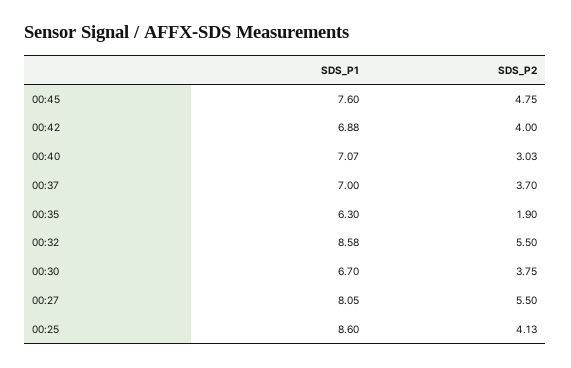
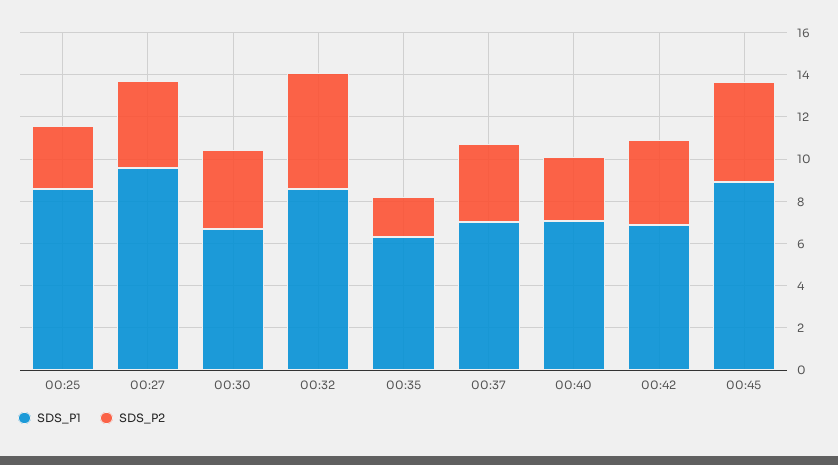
SDS_P1, 00:45: 7.6 -> 9
SDS_P1, 00:27: 8.05 -> 9.5
SDS_P2, 00:27: 5.5 -> 4
SDS_P2, 00:25: 4.13 -> 3

